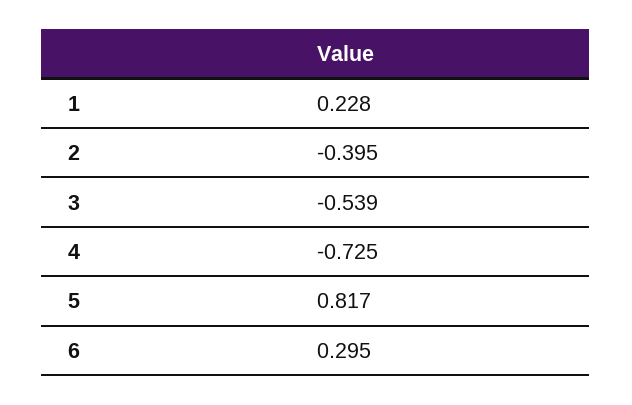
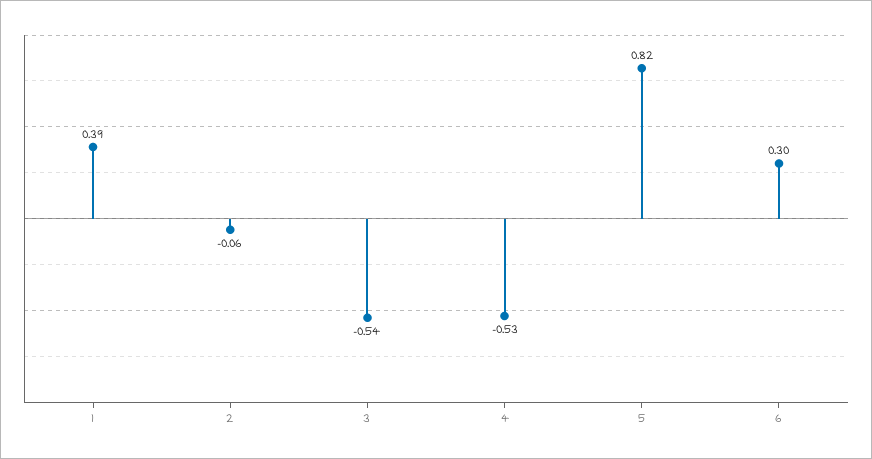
1: 0.228 -> 0.39
2: -0.395 -> -0.06
4: -0.725 -> -0.53

